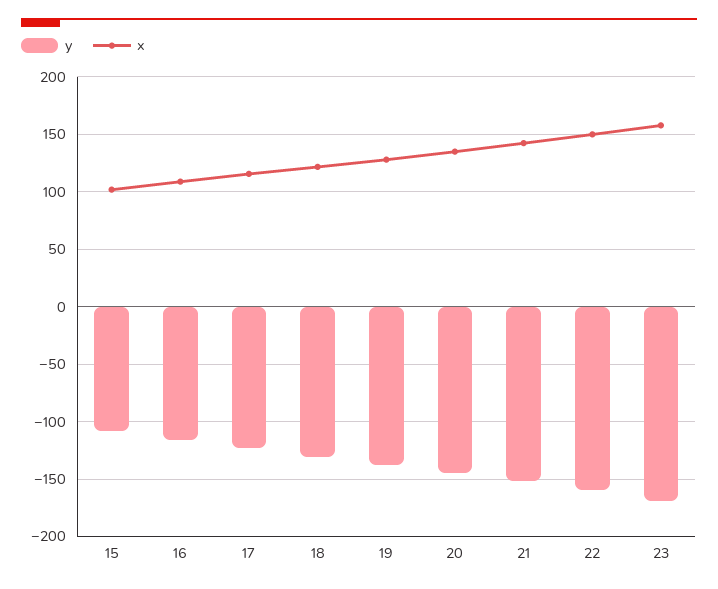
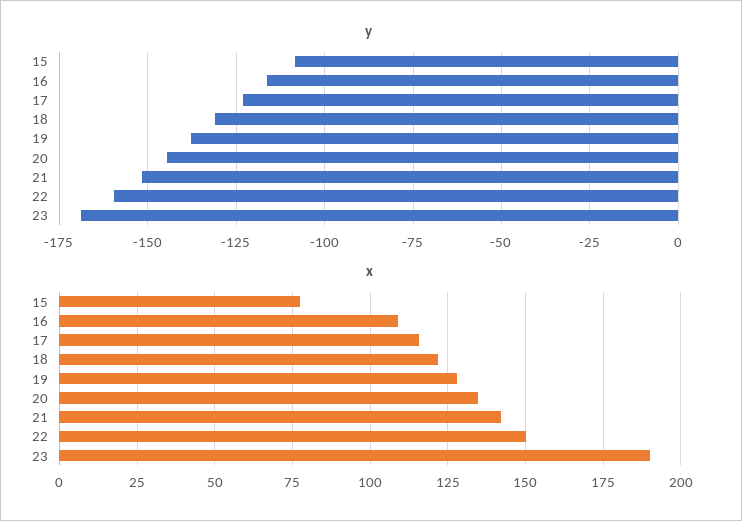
x, 15: 100 -> 77.5
x, 23: 160 -> 190

